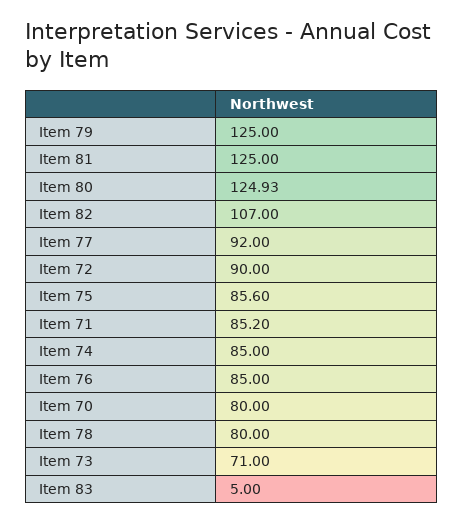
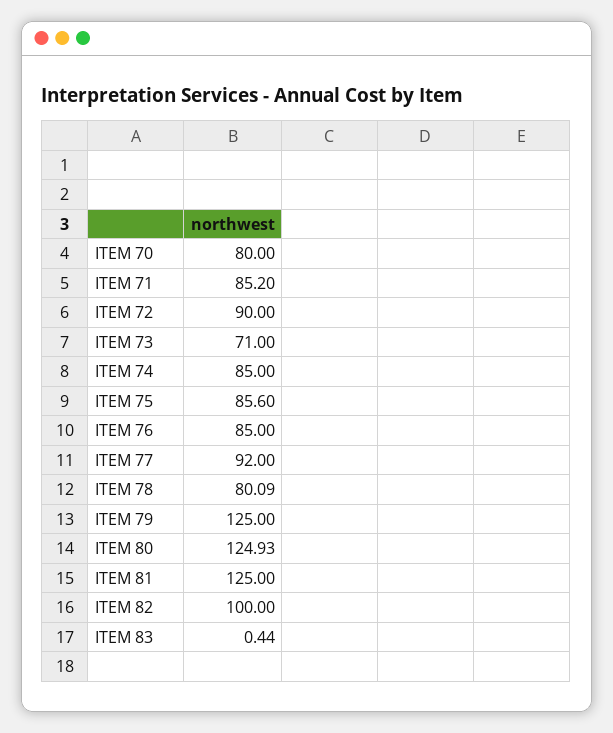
Item 82: 107 -> 100
Item 78: 80 -> 80.09
Item 83: 5 -> 0.44

